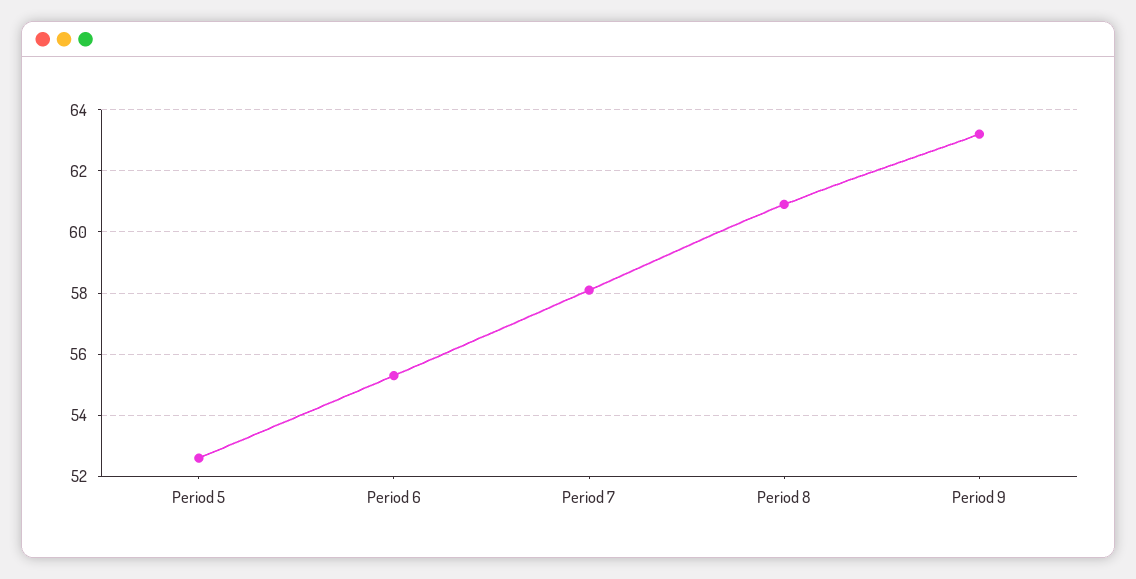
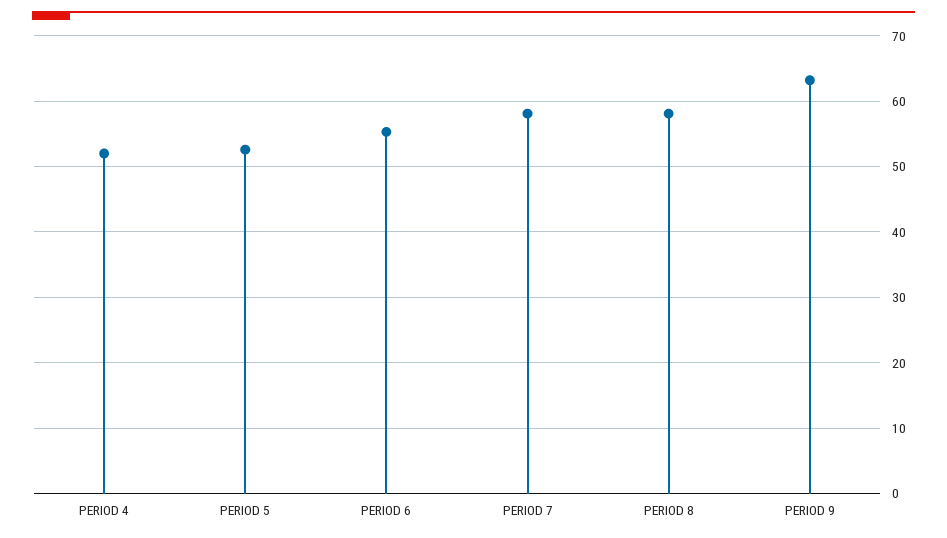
Period 8: 61 -> 58
PERIOD 4: none -> 52

